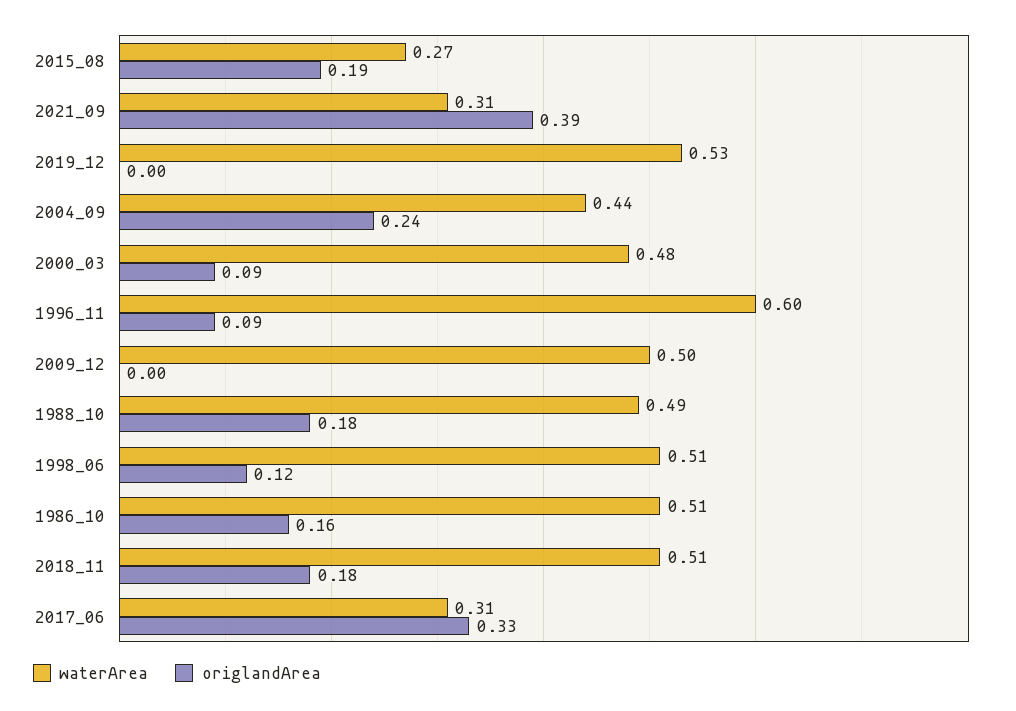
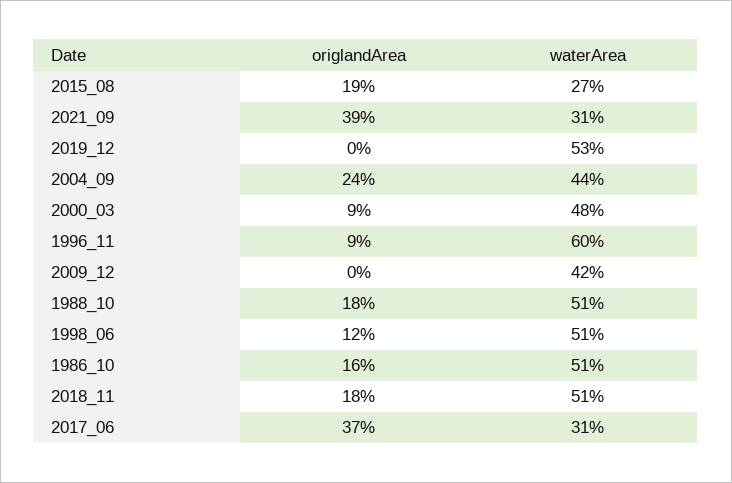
waterArea, 2009_12: 0.5 -> 0.42
waterArea, 1988_10: 0.49 -> 0.51
origlandArea, 2017_06: 0.33 -> 0.37

